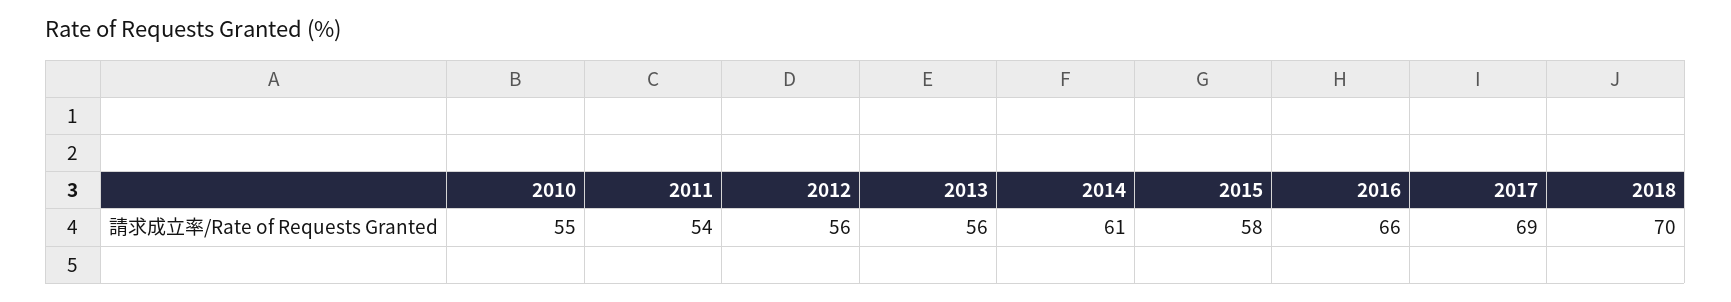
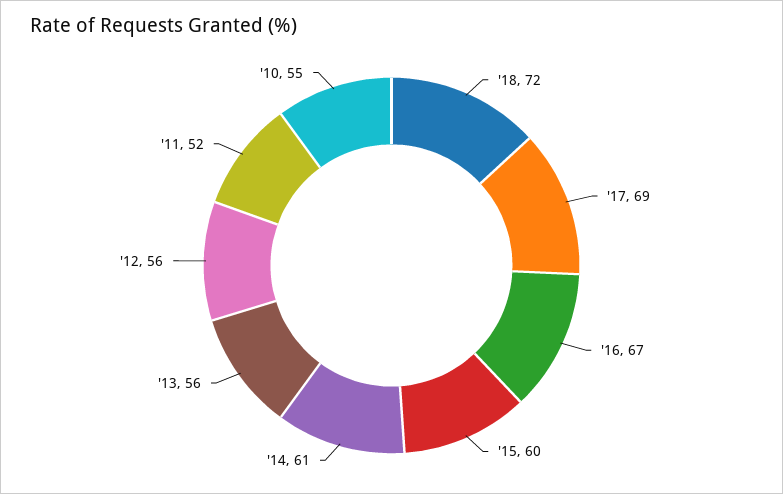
2011: 54 -> 52
2015: 58 -> 60
2016: 66 -> 67
2018: 70 -> 72

